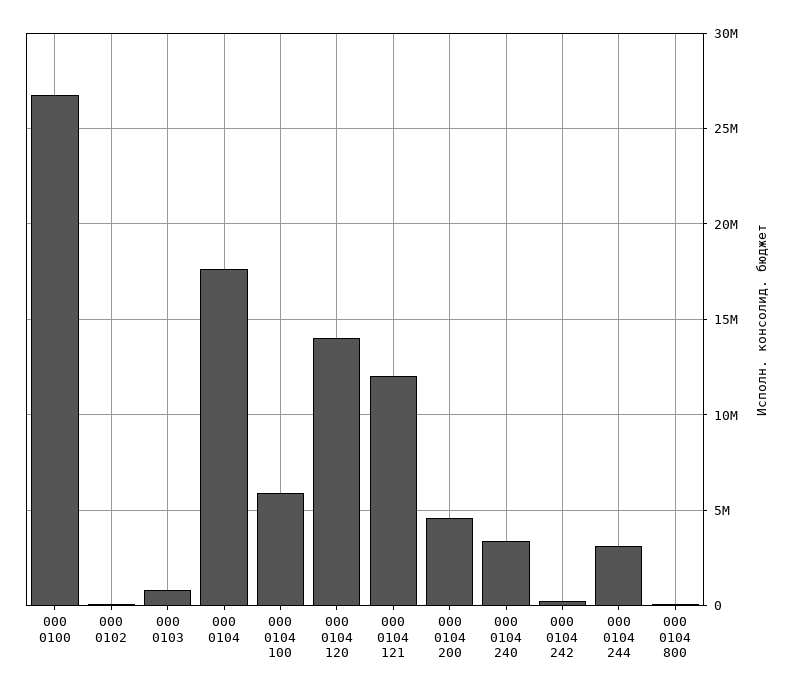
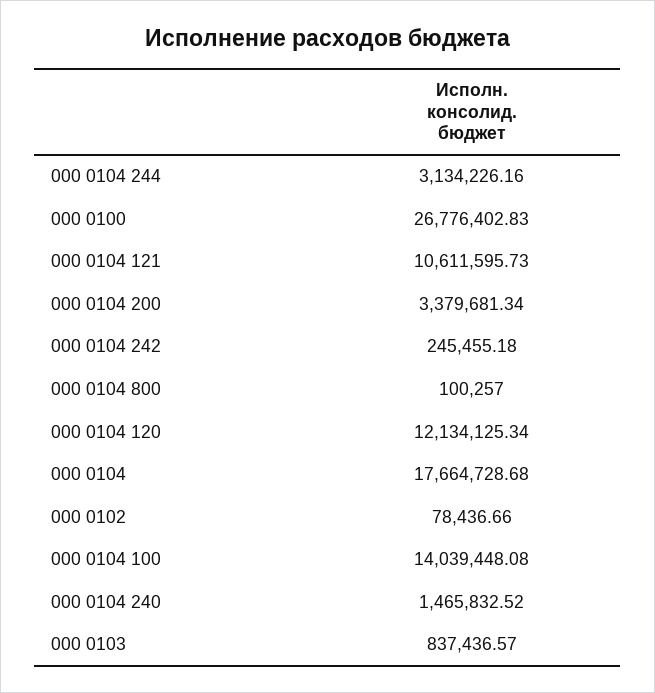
000 0104 100: 6000000 -> 14039448.08
000 0104 120: 14000000 -> 12134125.34
000 0104 121: 12000000 -> 10611595.73
000 0104 200: 4500000 -> 3379681.34
000 0104 240: 3500000 -> 1465832.52

